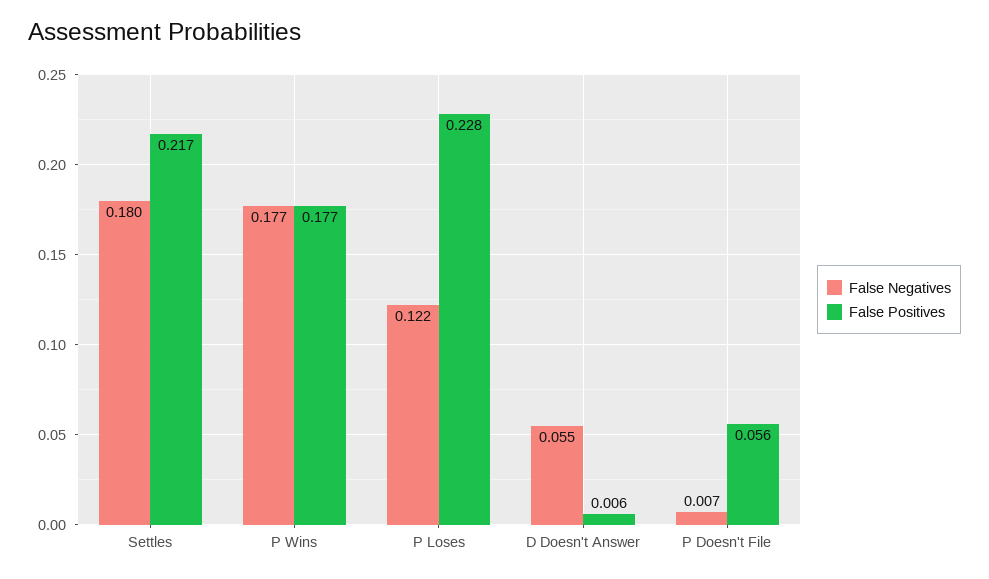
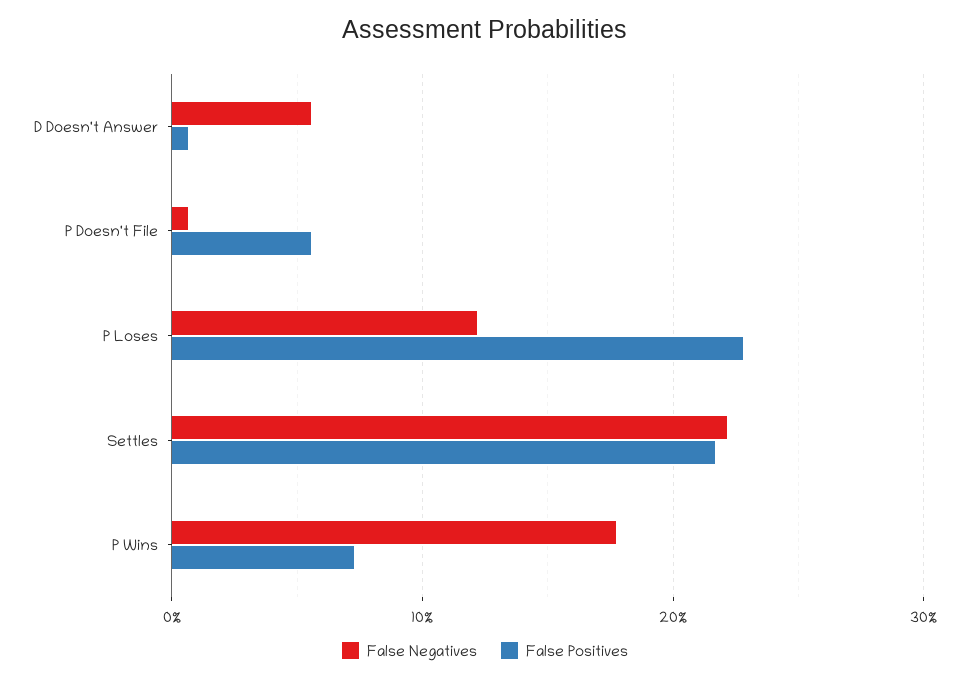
False Negatives, Settles: 0.18 -> 0.22
False Positives, P Wins: 0.177 -> 0.07

